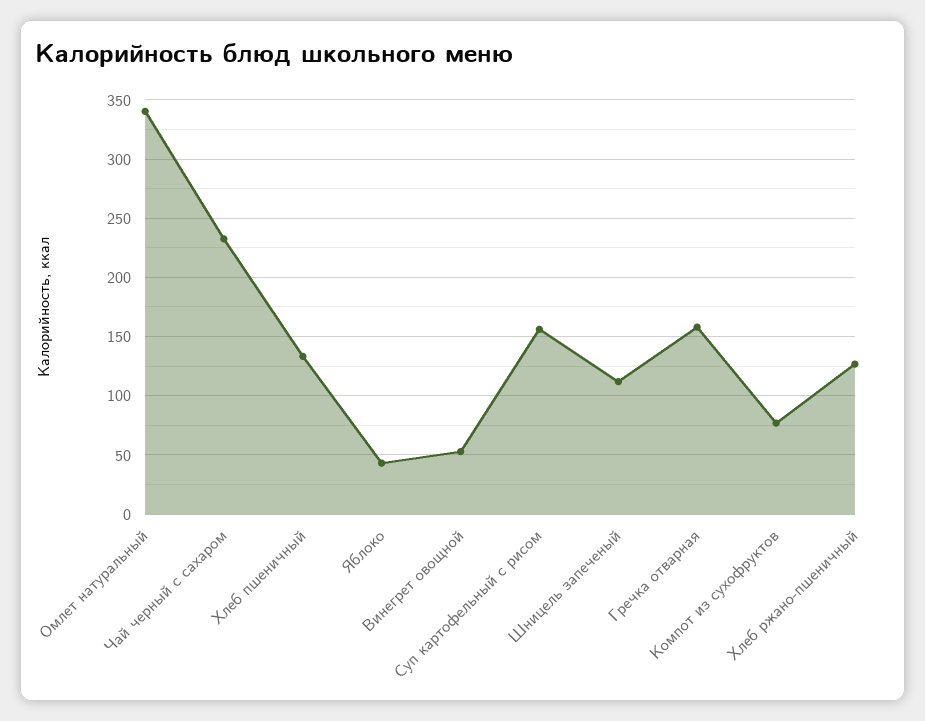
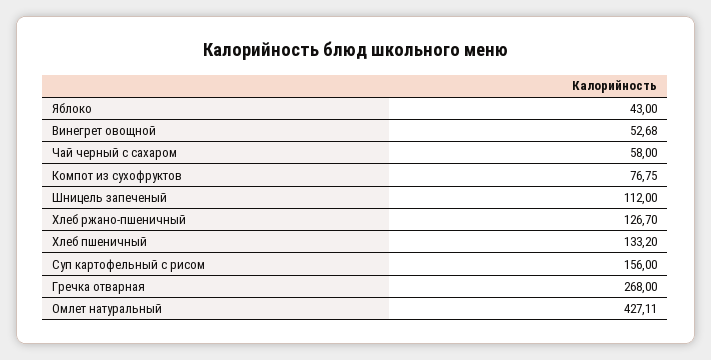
Омлет натуральный: 340 -> 427.11
Чай черный с сахаром: 230 -> 58
Гречка отварная: 160 -> 268

